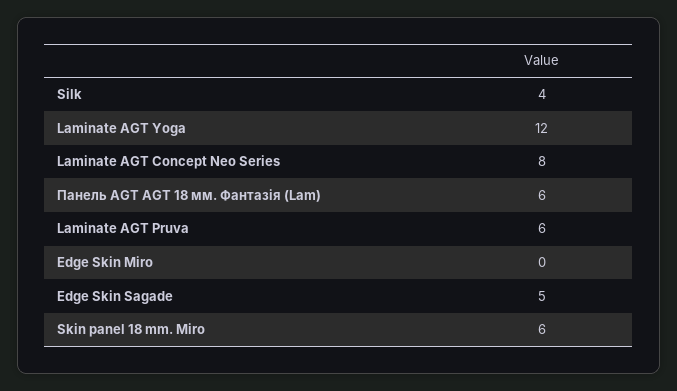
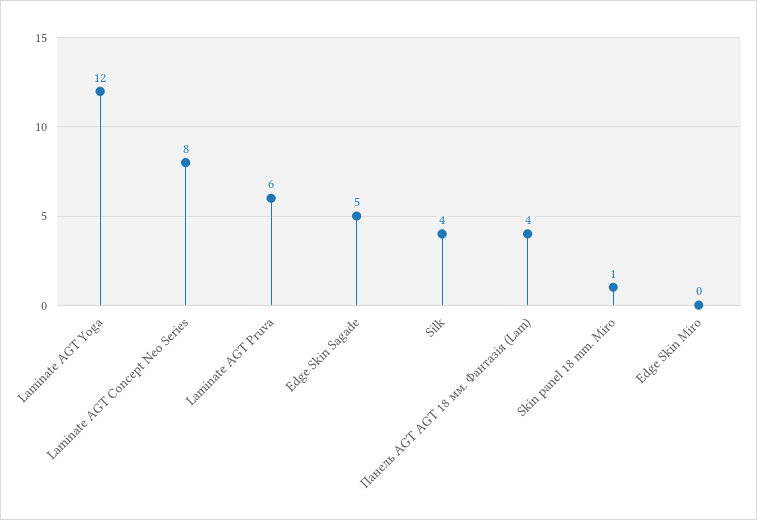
Панель AGT AGT 18 мм. Фантазія (Lam): 6 -> 4
Skin panel 18 mm. Miro: 6 -> 1

